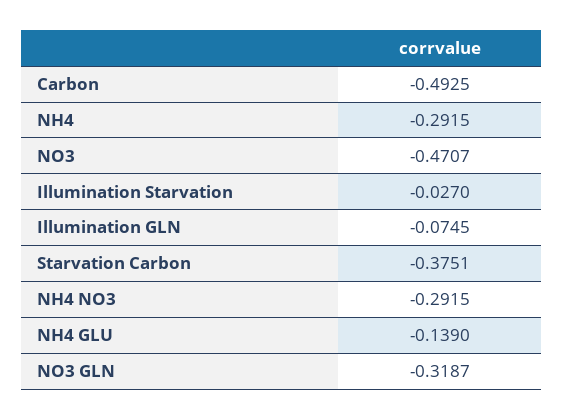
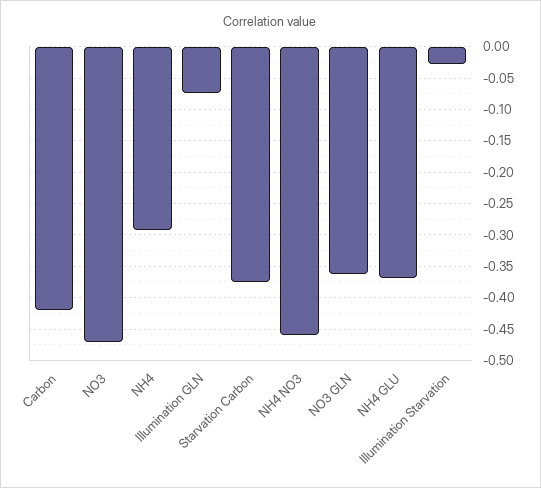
Carbon: -0.4925 -> -0.42
NH4 NO3: -0.2915 -> -0.46
NH4 GLU: -0.139 -> -0.37
NO3 GLN: -0.3187 -> -0.36

